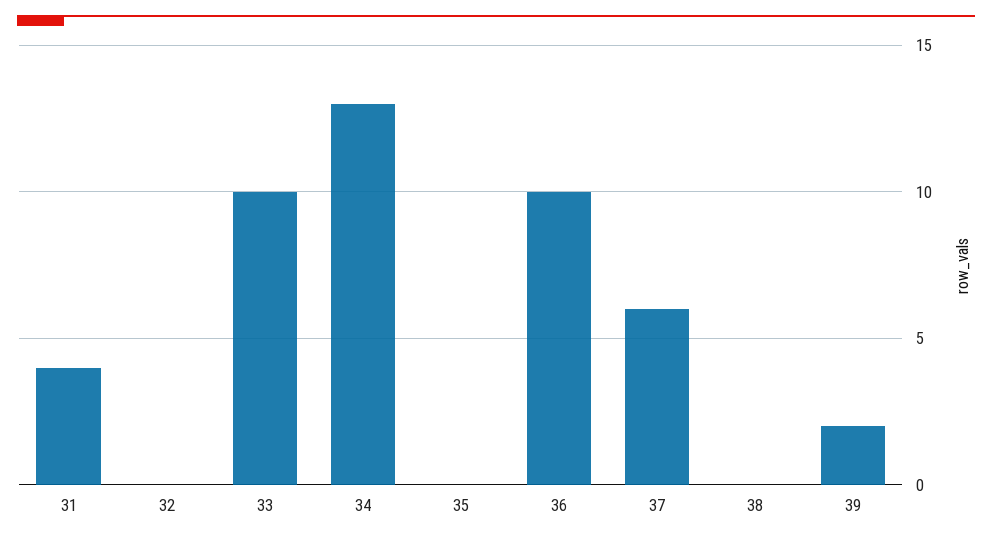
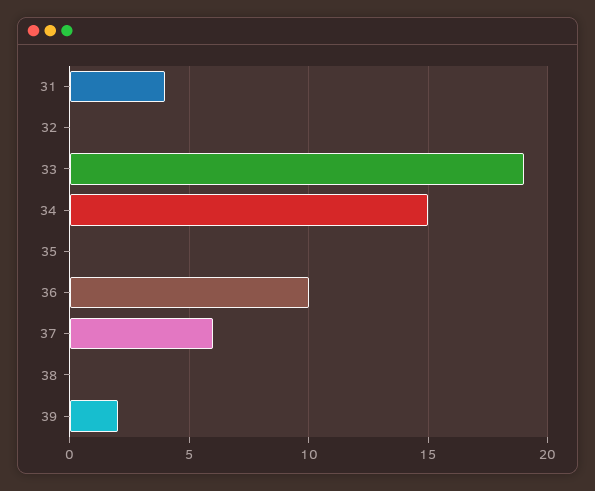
33: 10 -> 19
34: 13 -> 15

